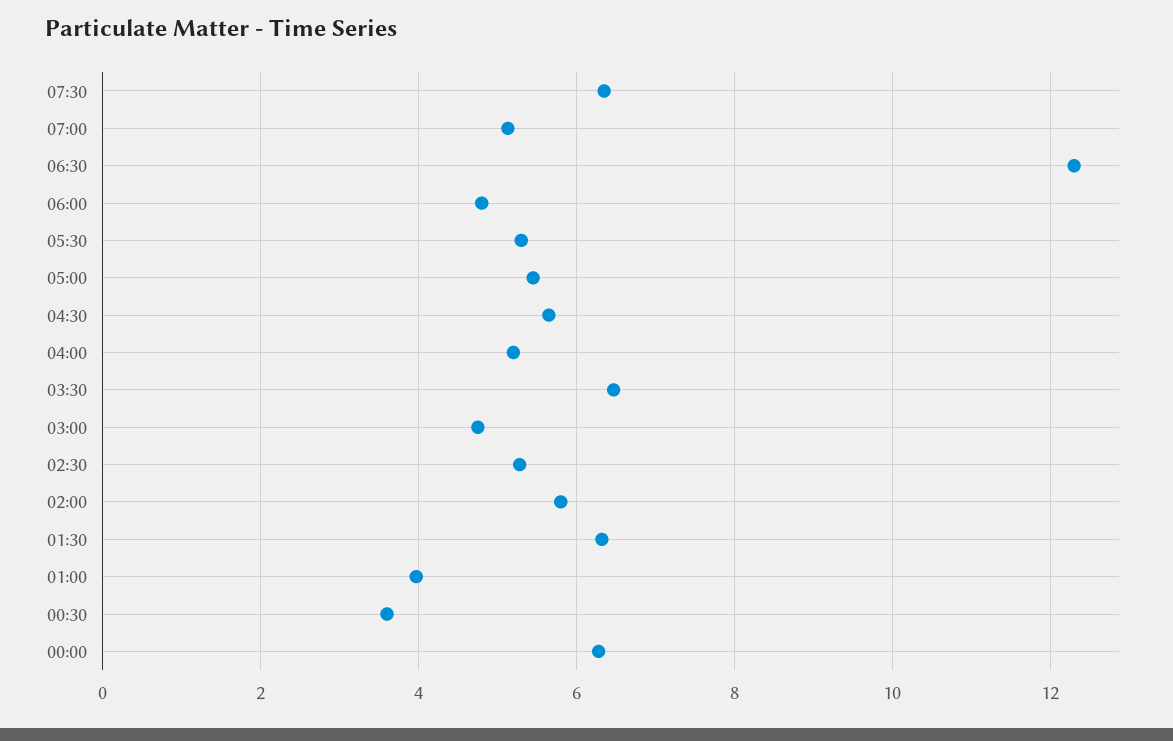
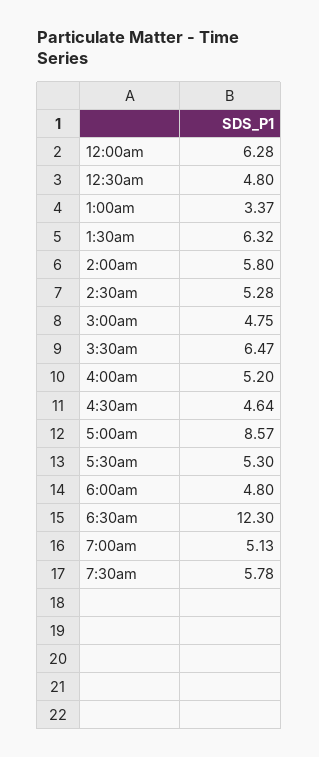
07:30: 6.4 -> 5.78
05:00: 5.4 -> 8.57
04:30: 5.6 -> 4.64
01:00: 4 -> 3.37
00:30: 3.6 -> 4.8

